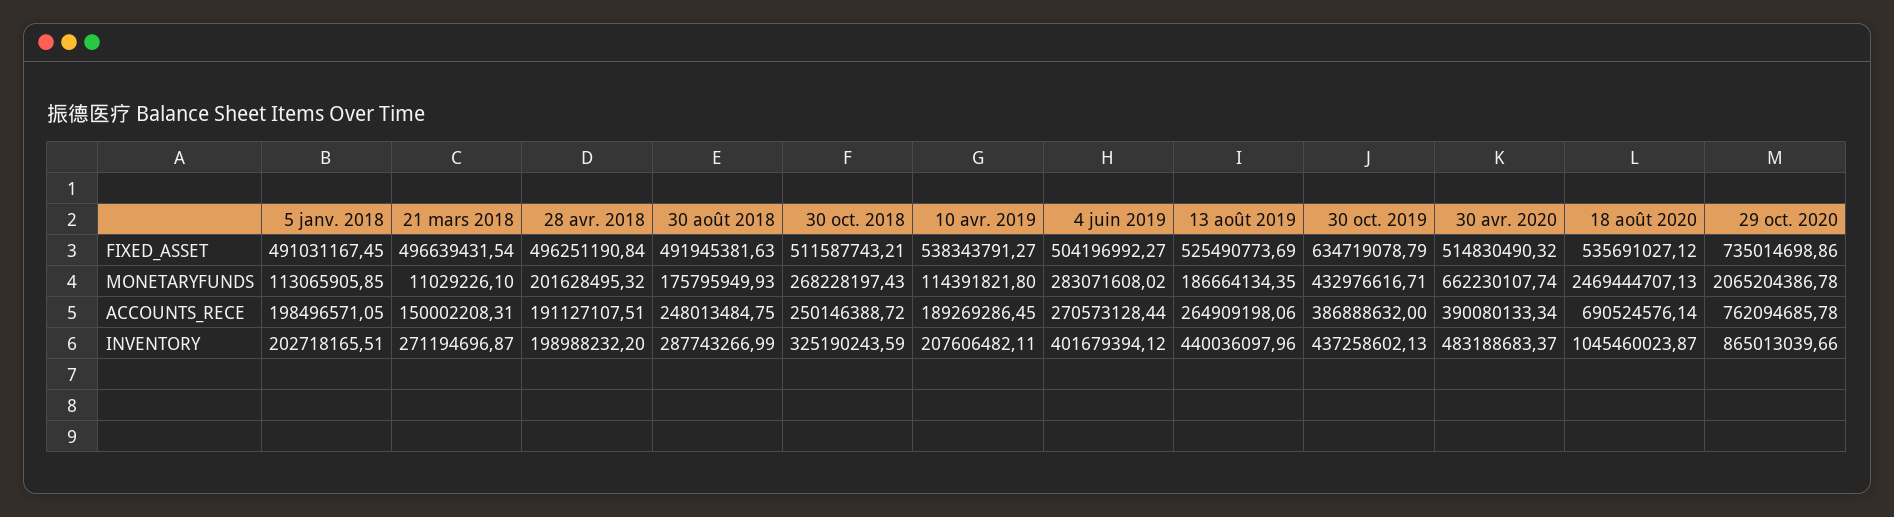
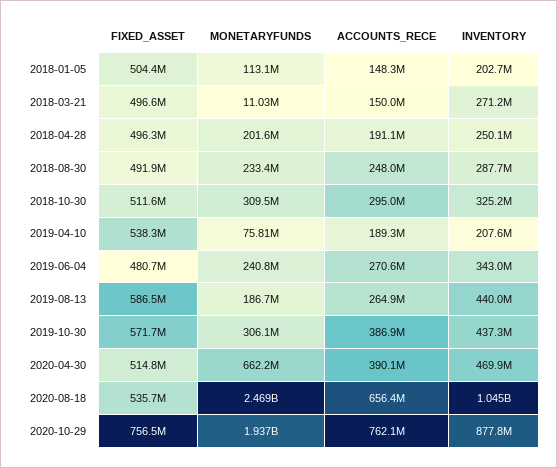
5 janv. 2018, FIXED_ASSET: 491031167.45 -> 504400000
4 juin 2019, FIXED_ASSET: 504196992.27 -> 480700000
13 août 2019, FIXED_ASSET: 525490773.69 -> 586500000
30 oct. 2019, FIXED_ASSET: 634719078.79 -> 571700000
29 oct. 2020, FIXED_ASSET: 735014698.86 -> 756500000
30 août 2018, MONETARYFUNDS: 175795949.93 -> 233400000
30 oct. 2018, MONETARYFUNDS: 268228197.43 -> 309500000
10 avr. 2019, MONETARYFUNDS: 114391821.8 -> 75810000
4 juin 2019, MONETARYFUNDS: 283071608.02 -> 240800000
30 oct. 2019, MONETARYFUNDS: 432976616.71 -> 306100000
29 oct. 2020, MONETARYFUNDS: 2065204386.78 -> 1937000000
5 janv. 2018, ACCOUNTS_RECE: 198496571.05 -> 148300000
30 oct. 2018, ACCOUNTS_RECE: 250146388.72 -> 295000000
18 août 2020, ACCOUNTS_RECE: 690524576.14 -> 656400000
28 avr. 2018, INVENTORY: 198988232.2 -> 250100000
4 juin 2019, INVENTORY: 401679394.12 -> 343000000
30 avr. 2020, INVENTORY: 483188683.37 -> 469900000
29 oct. 2020, INVENTORY: 865013039.66 -> 877800000

